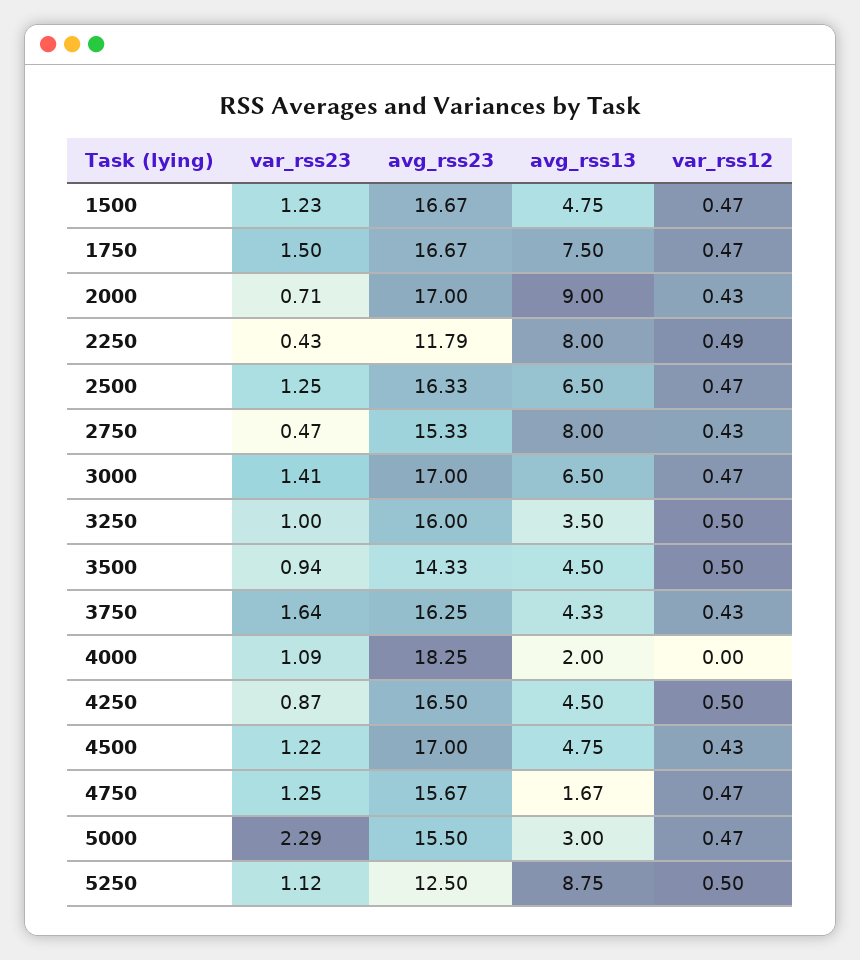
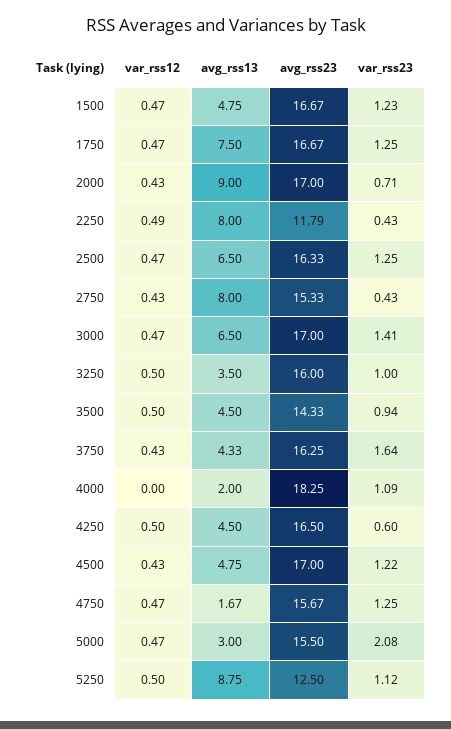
var_rss23, 1750: 1.5 -> 1.25
var_rss23, 2750: 0.47 -> 0.43
var_rss23, 4250: 0.87 -> 0.6
var_rss23, 5000: 2.29 -> 2.08

